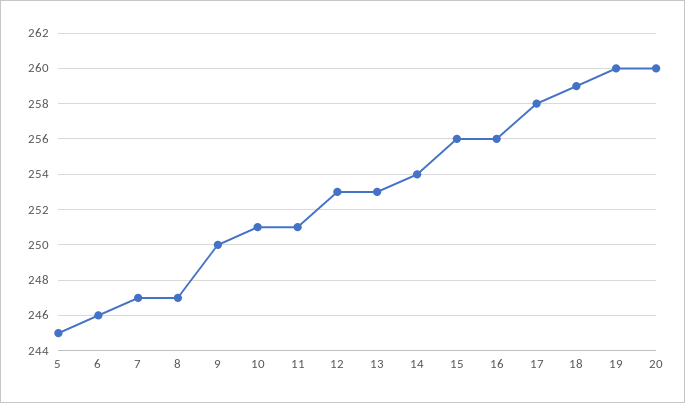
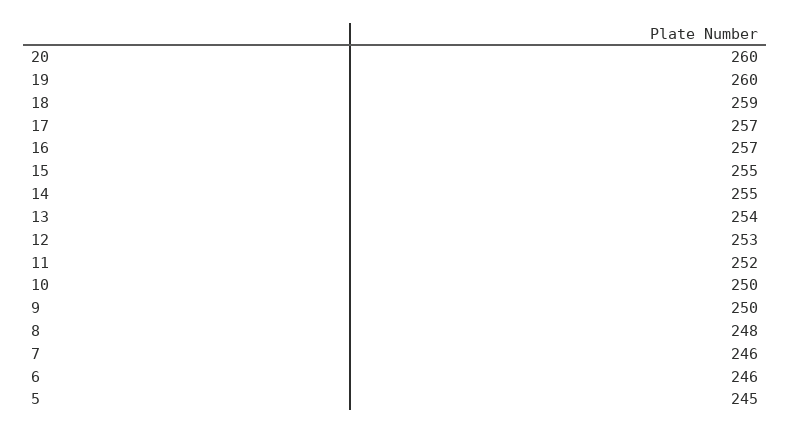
7: 247 -> 246
8: 247 -> 248
10: 251 -> 250
11: 251 -> 252
13: 253 -> 254
14: 254 -> 255
15: 256 -> 255
16: 256 -> 257
17: 258 -> 257

